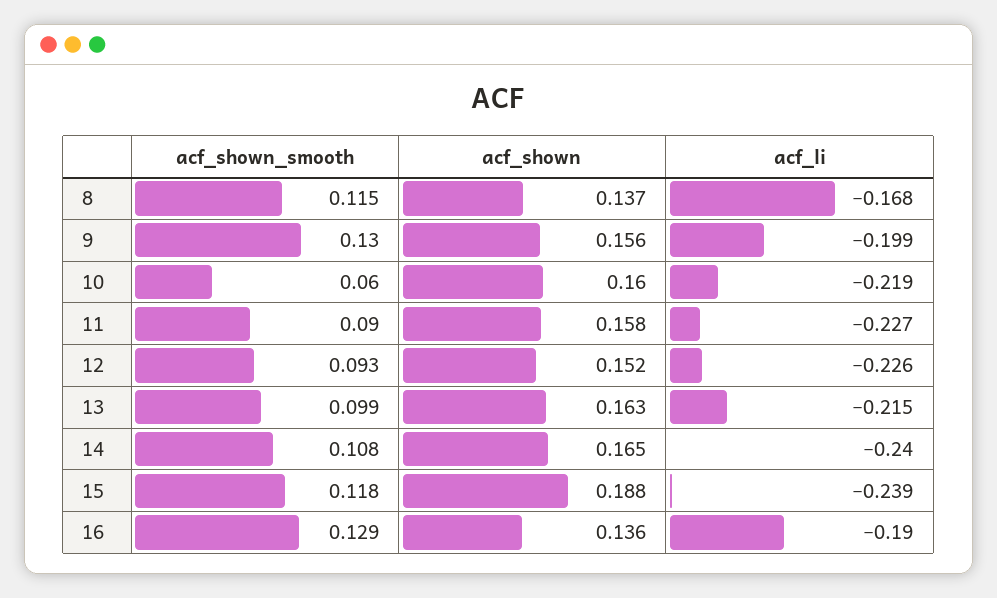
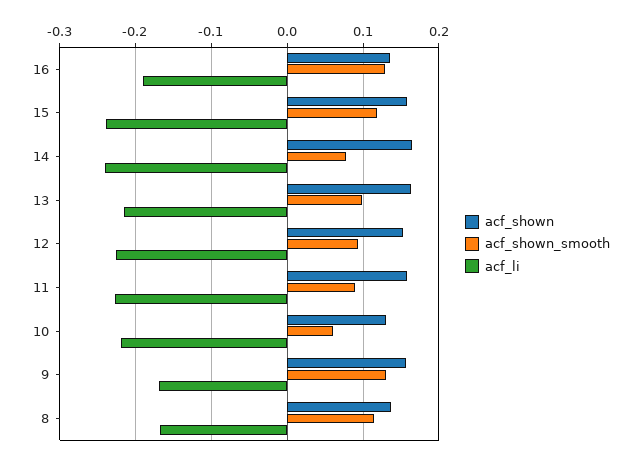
acf_li, 9: -0.199 -> -0.17
acf_shown, 10: 0.16 -> 0.13
acf_shown_smooth, 14: 0.108 -> 0.08
acf_shown, 15: 0.188 -> 0.16

